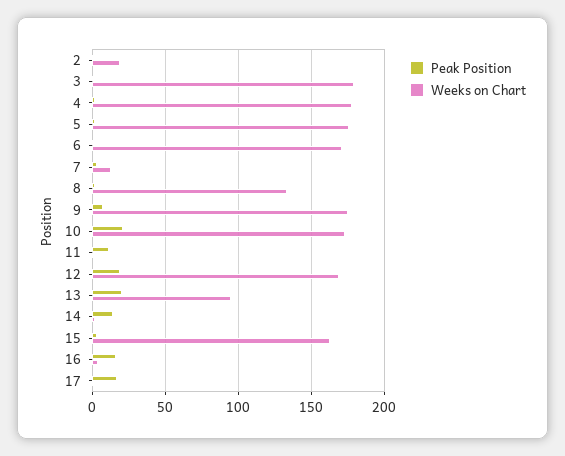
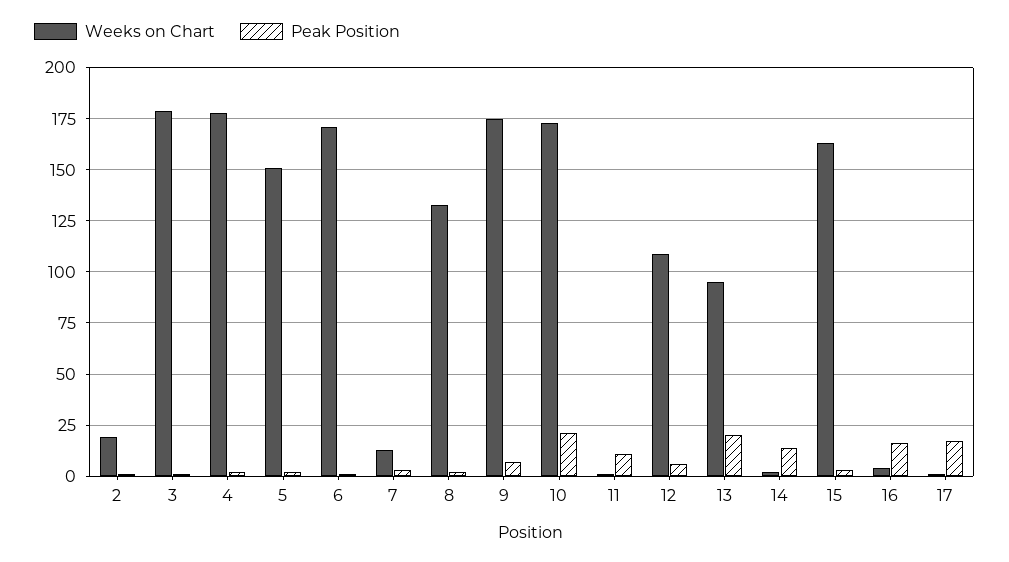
Weeks on Chart, 5: 175 -> 150
Peak Position, 12: 20 -> 5
Weeks on Chart, 12: 170 -> 110

